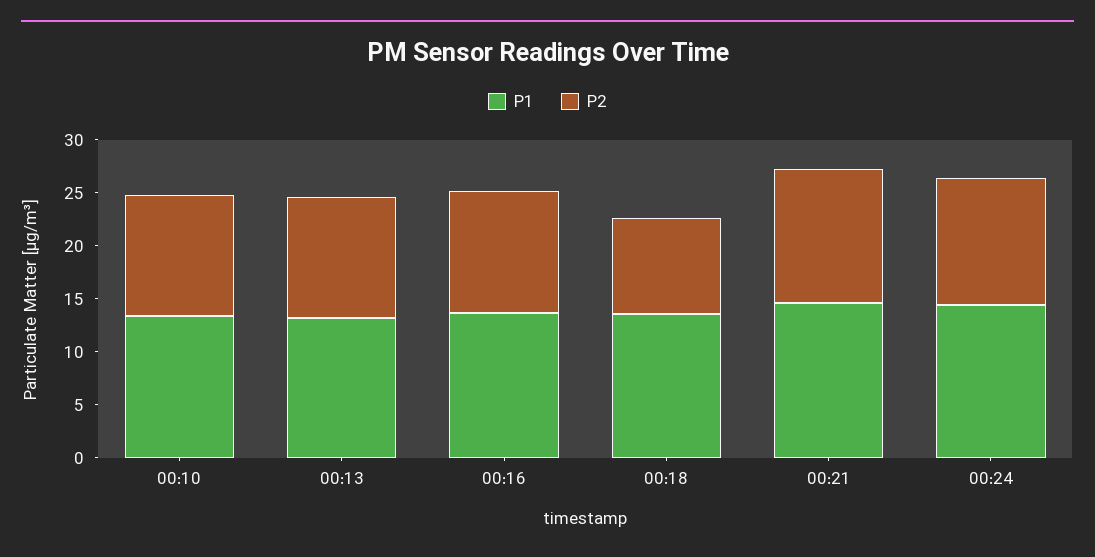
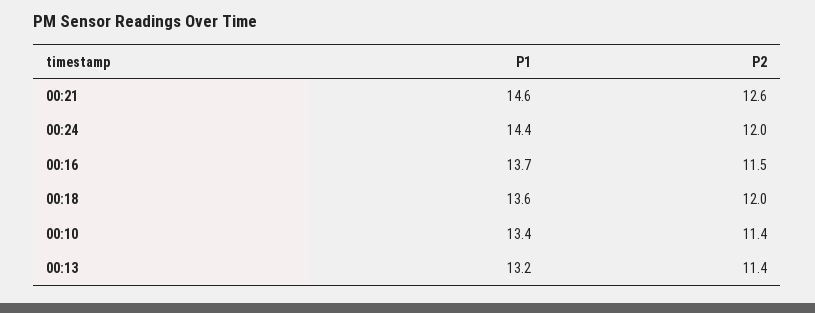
P2, 00:18: 9 -> 12

